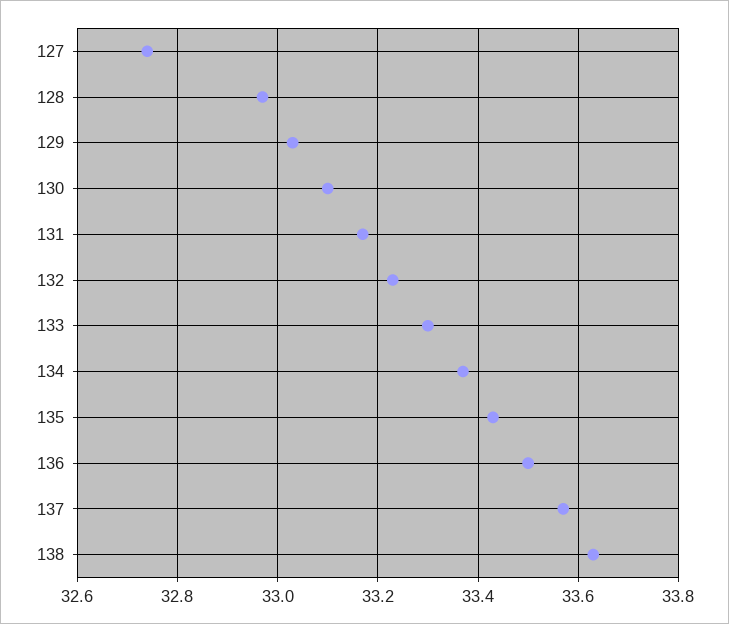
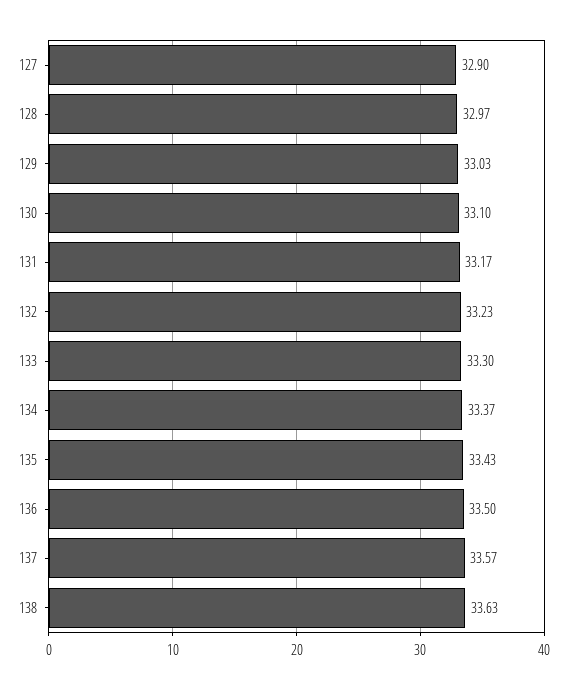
127: 32.75 -> 32.9

